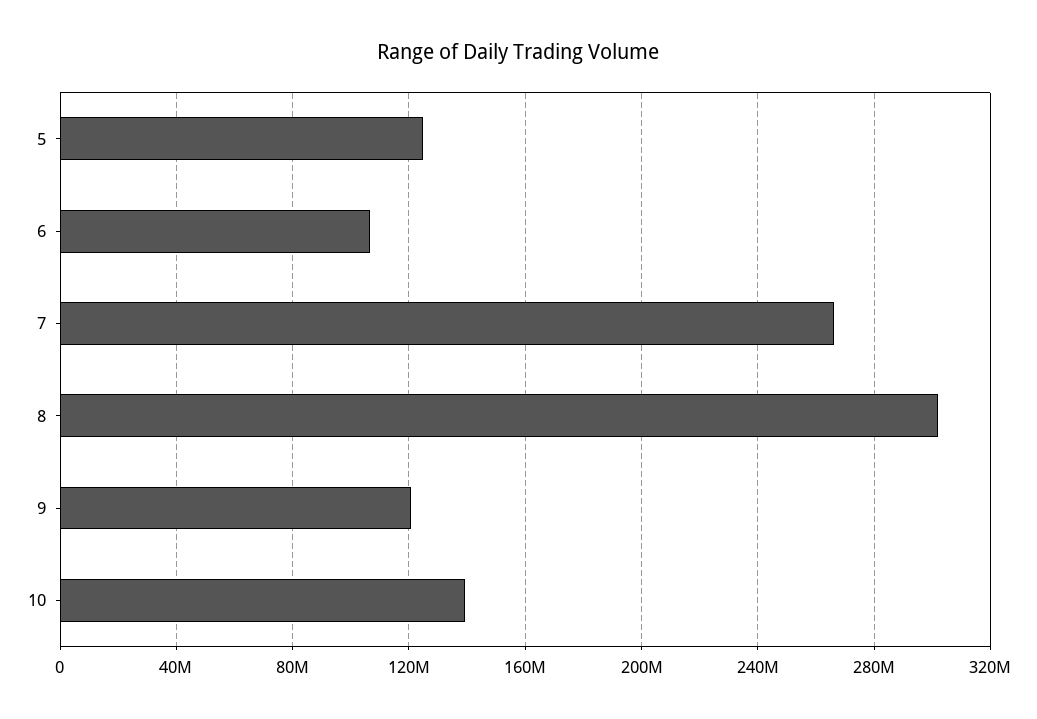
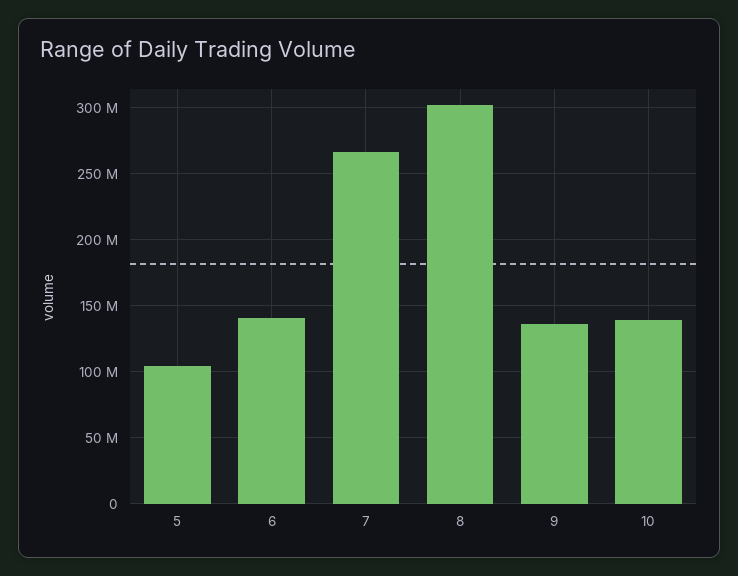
5: 125000000 -> 105000000
6: 105000000 -> 140000000
9: 120000000 -> 135000000

